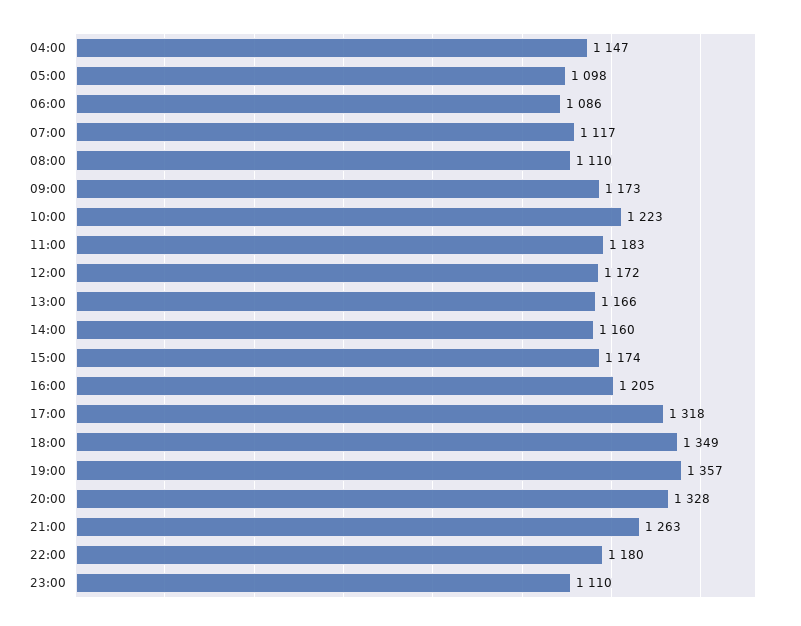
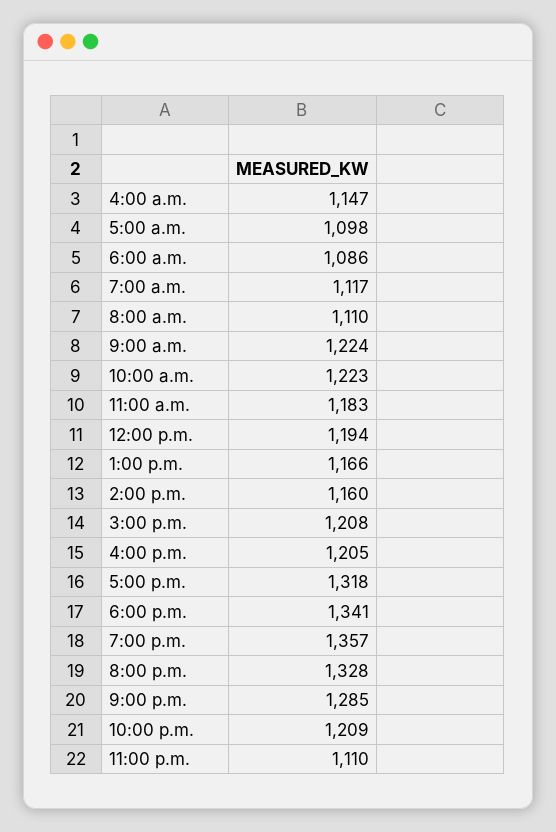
09:00: 1173 -> 1224
12:00: 1172 -> 1194
15:00: 1174 -> 1208
18:00: 1349 -> 1341
21:00: 1263 -> 1285
22:00: 1180 -> 1209

